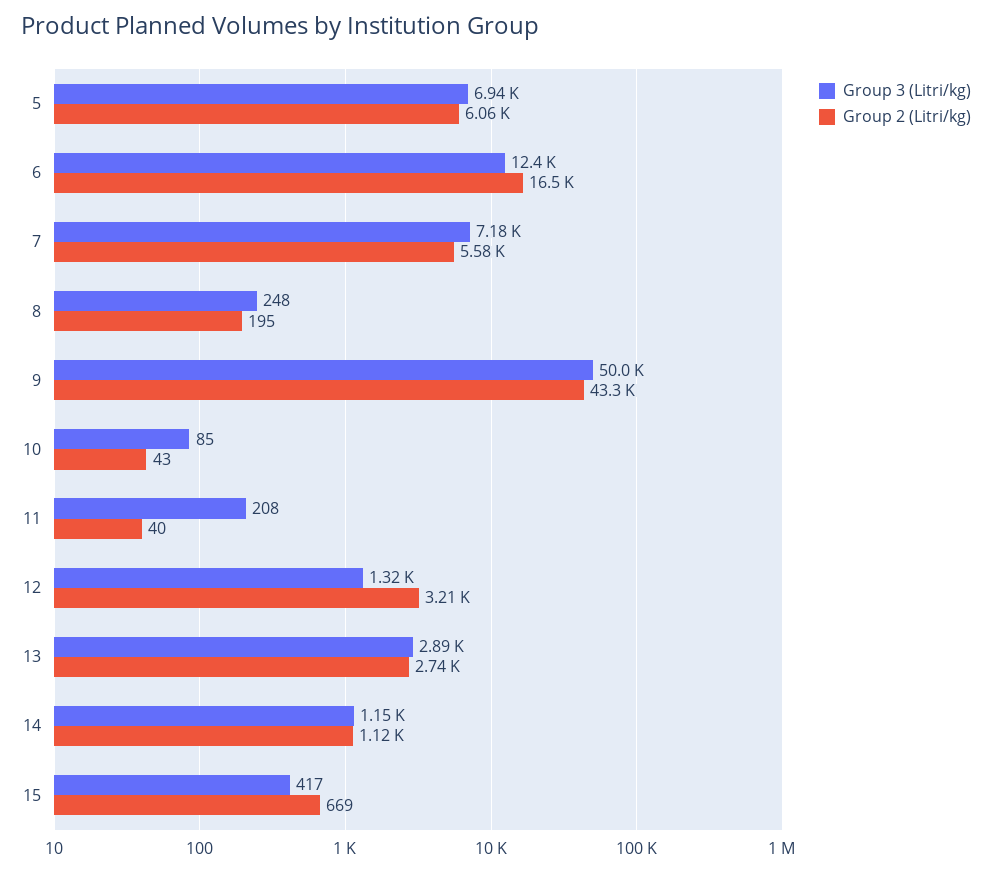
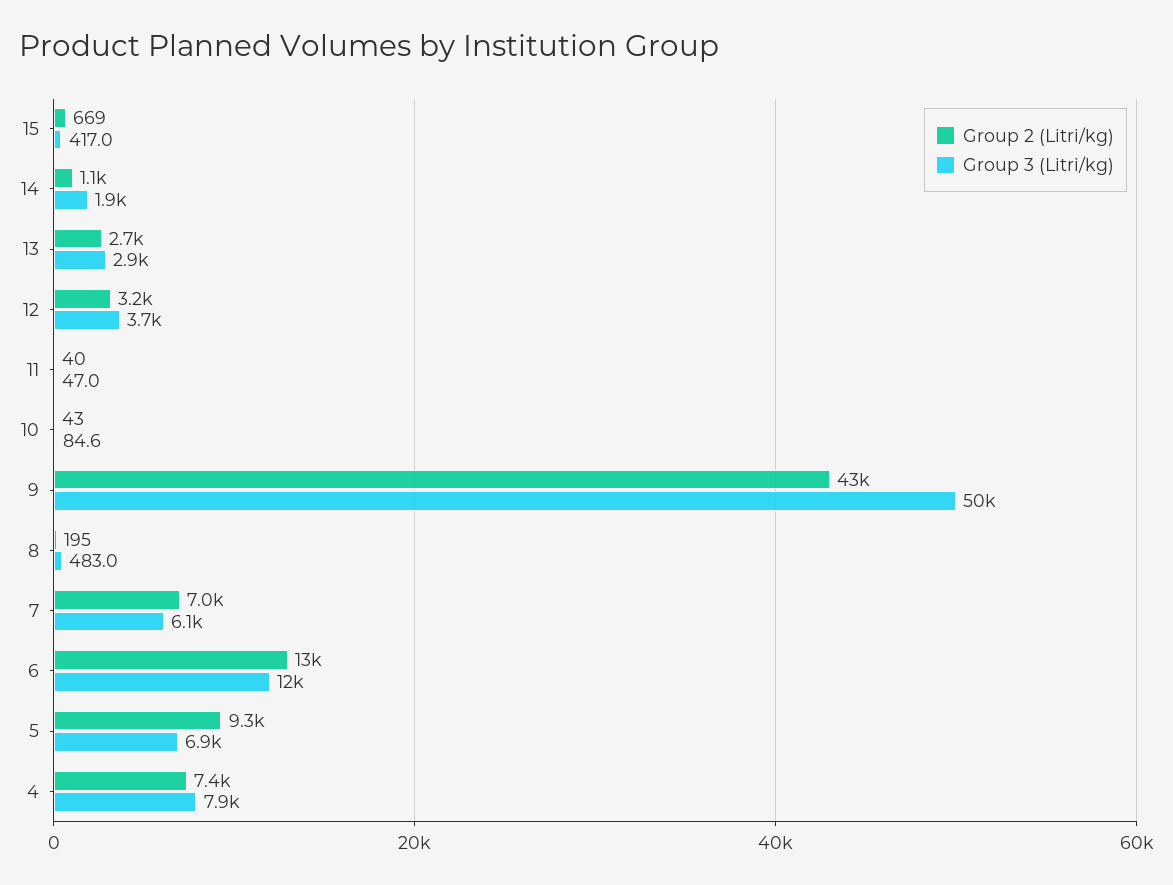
Group 2 (Litri/kg), 5: 6060 -> 9300
Group 2 (Litri/kg), 6: 16500 -> 13000
Group 3 (Litri/kg), 7: 7180 -> 6100
Group 2 (Litri/kg), 7: 5580 -> 7000
Group 3 (Litri/kg), 8: 248 -> 483
Group 3 (Litri/kg), 11: 208 -> 47
Group 3 (Litri/kg), 12: 1320 -> 3700
Group 3 (Litri/kg), 14: 1150 -> 1900
Group 2 (Litri/kg), 4: none -> 7400
Group 3 (Litri/kg), 4: none -> 7900

